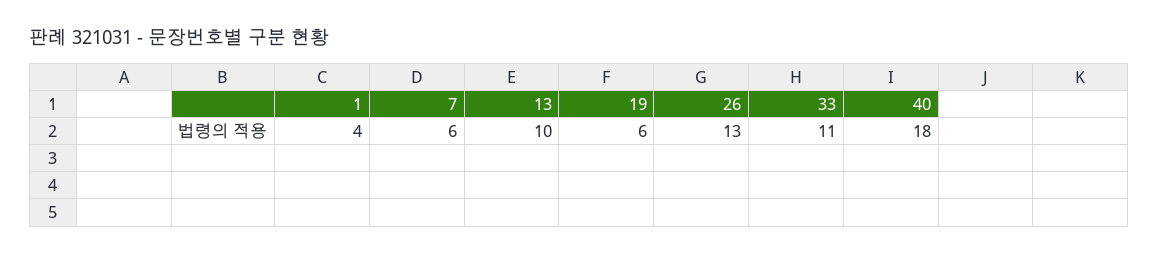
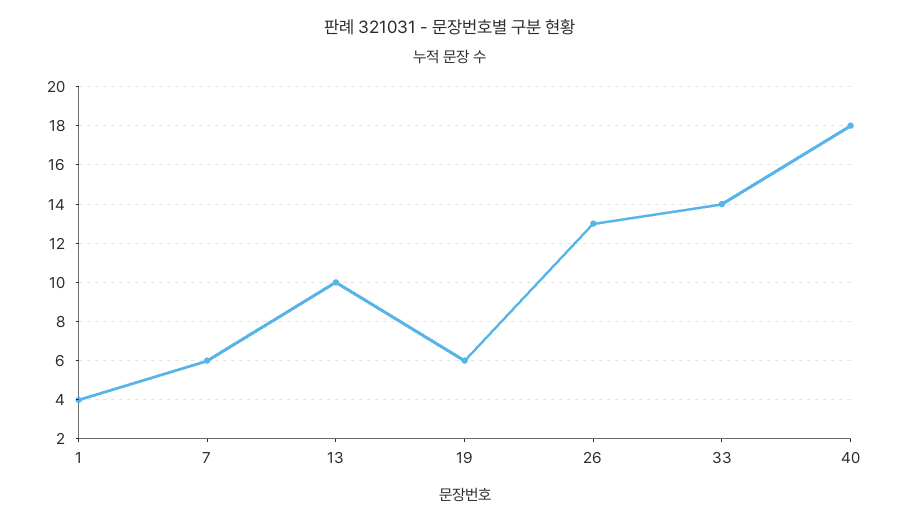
33: 11 -> 14

